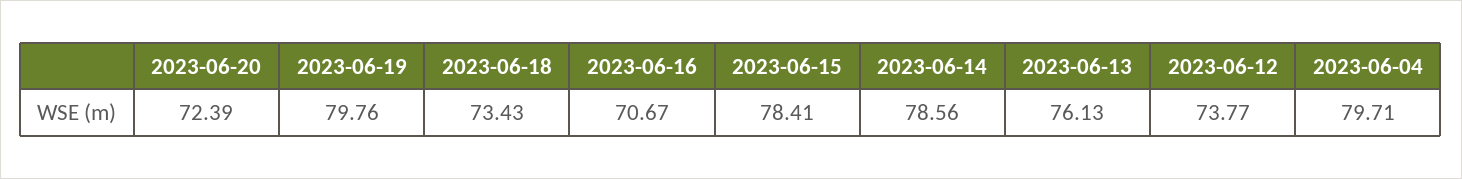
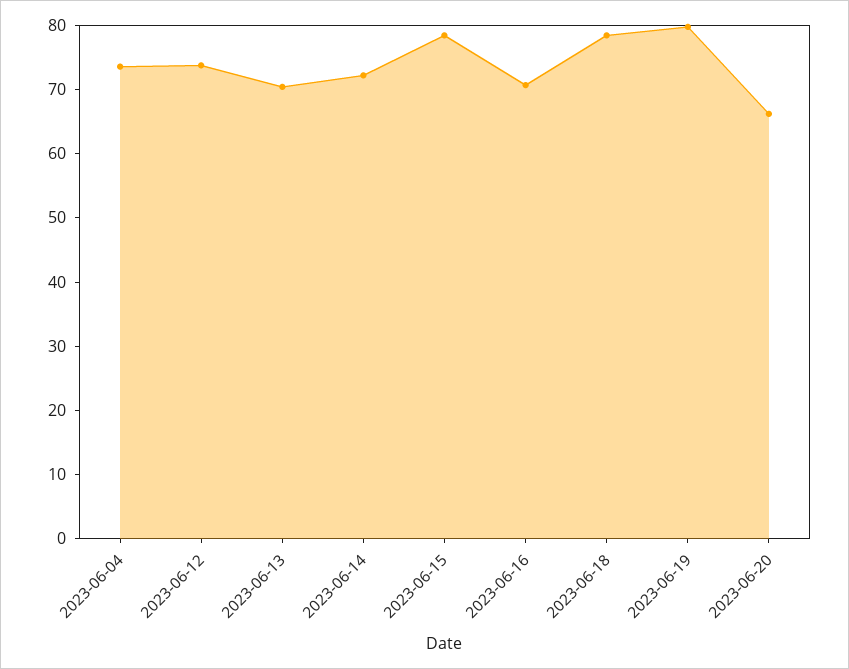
2023-06-20: 72.39 -> 66
2023-06-18: 73.43 -> 78
2023-06-14: 78.56 -> 72
2023-06-13: 76.13 -> 70
2023-06-04: 79.71 -> 74

